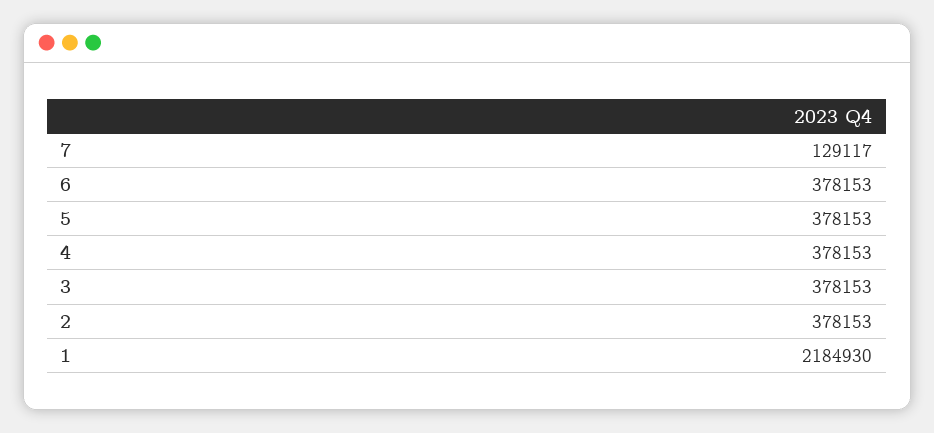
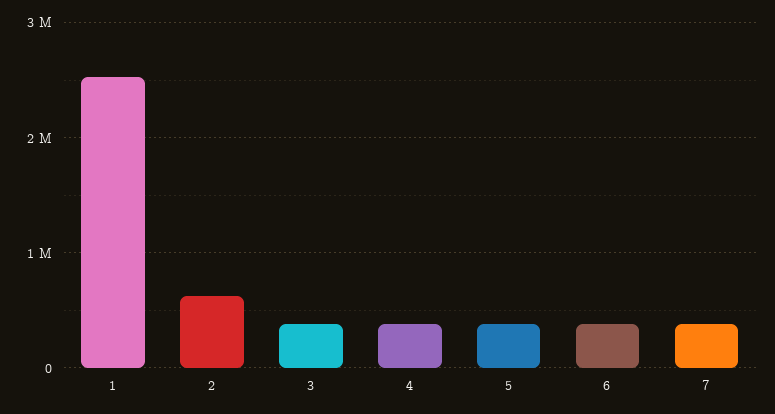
7: 129117 -> 400000
2: 378153 -> 600000
1: 2184930 -> 2500000

